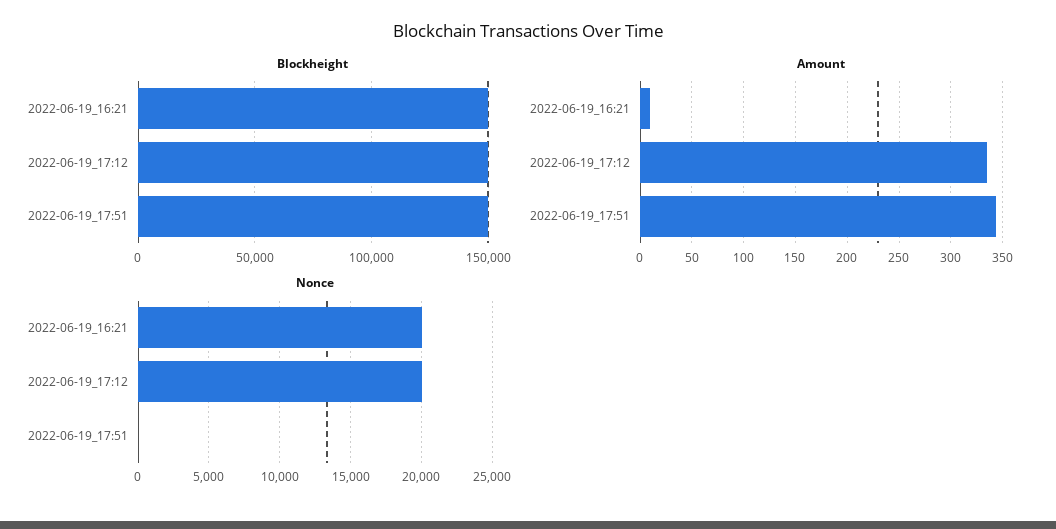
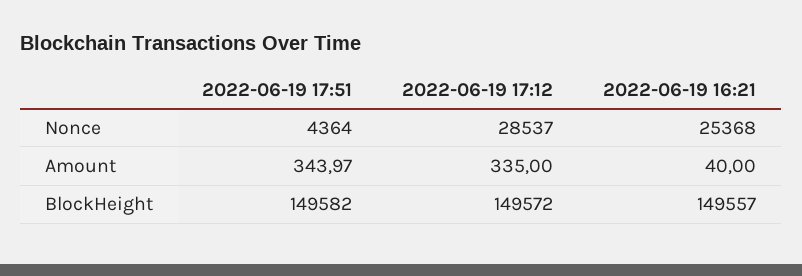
Amount, 2022-06-19_16:21: 10 -> 40
Nonce, 2022-06-19_16:21: 20000 -> 25368
Nonce, 2022-06-19_17:12: 20000 -> 28537
Nonce, 2022-06-19_17:51: 0 -> 4364

